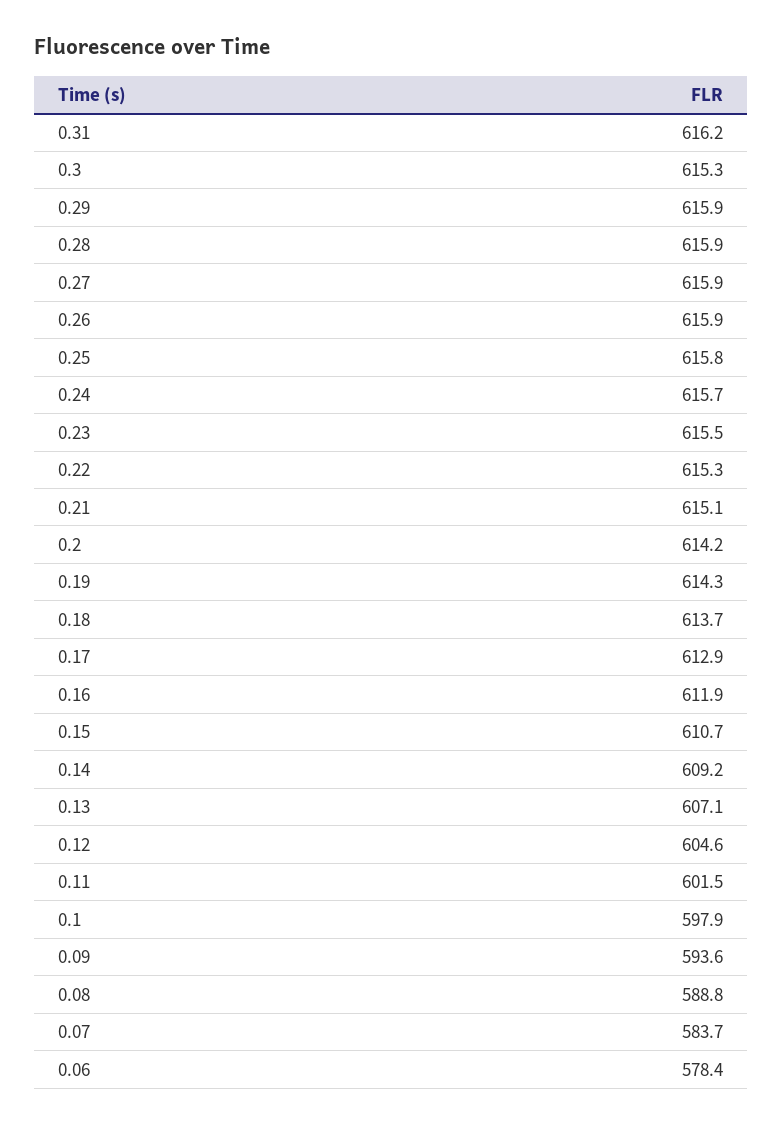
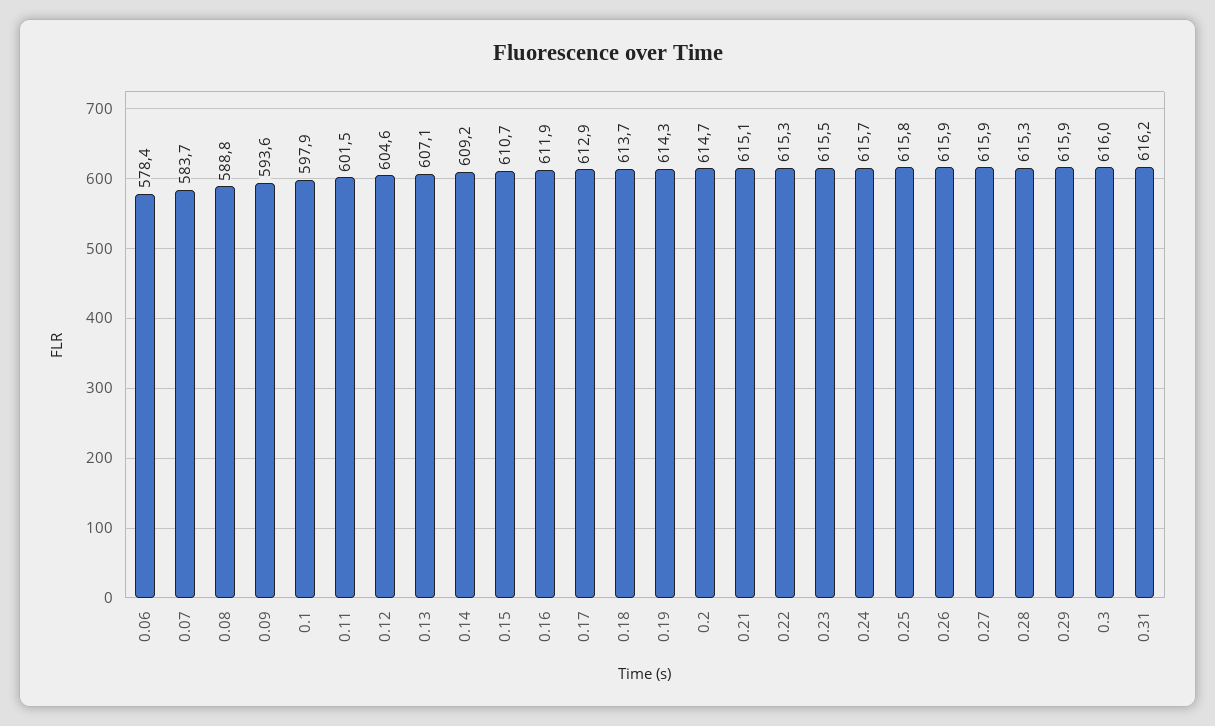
0.3: 615.3 -> 616
0.28: 615.9 -> 615.3
0.2: 614.2 -> 614.7

